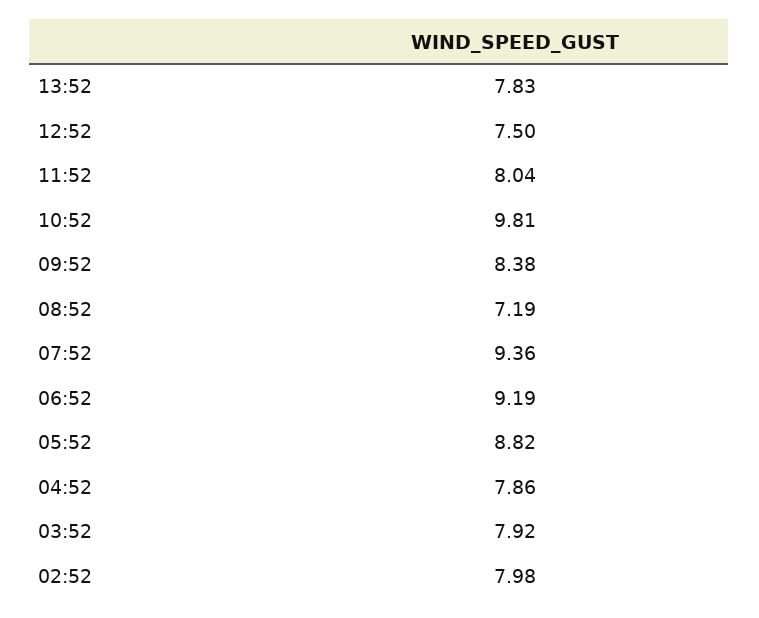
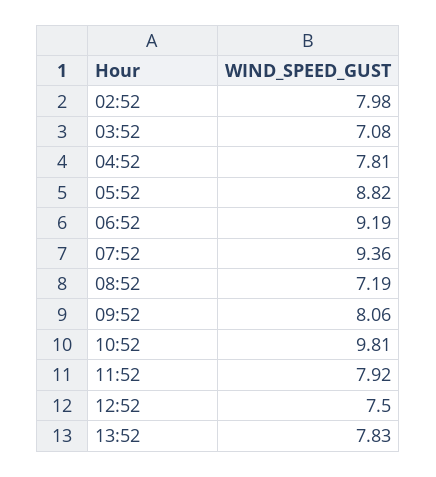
11:52: 8.04 -> 7.92
09:52: 8.38 -> 8.06
04:52: 7.86 -> 7.81
03:52: 7.92 -> 7.08

